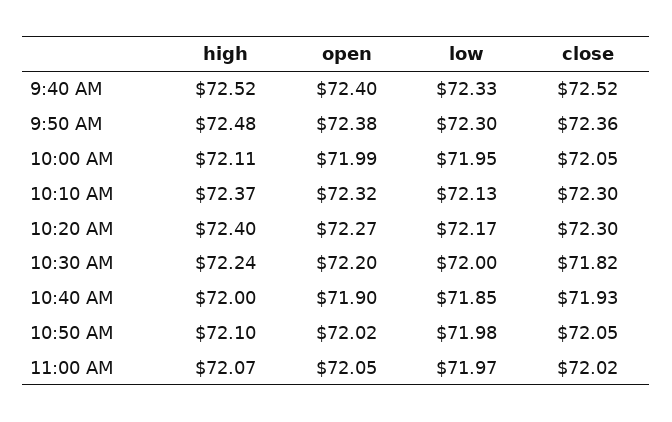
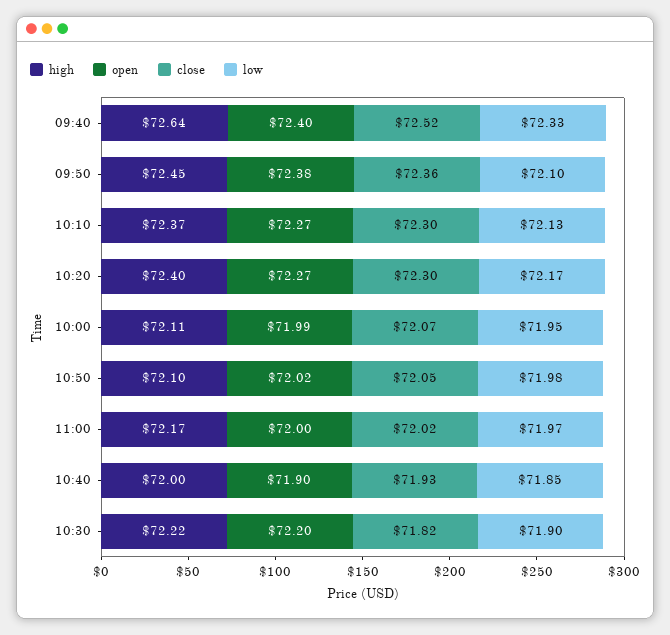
high, 9:40 AM: 72.52 -> 72.64
high, 9:50 AM: 72.48 -> 72.45
low, 9:50 AM: 72.3 -> 72.1
close, 10:00 AM: 72.05 -> 72.07
open, 10:10 AM: 72.32 -> 72.27
high, 10:30 AM: 72.24 -> 72.22
low, 10:30 AM: 72 -> 71.9
high, 11:00 AM: 72.07 -> 72.17
open, 11:00 AM: 72.05 -> 72

